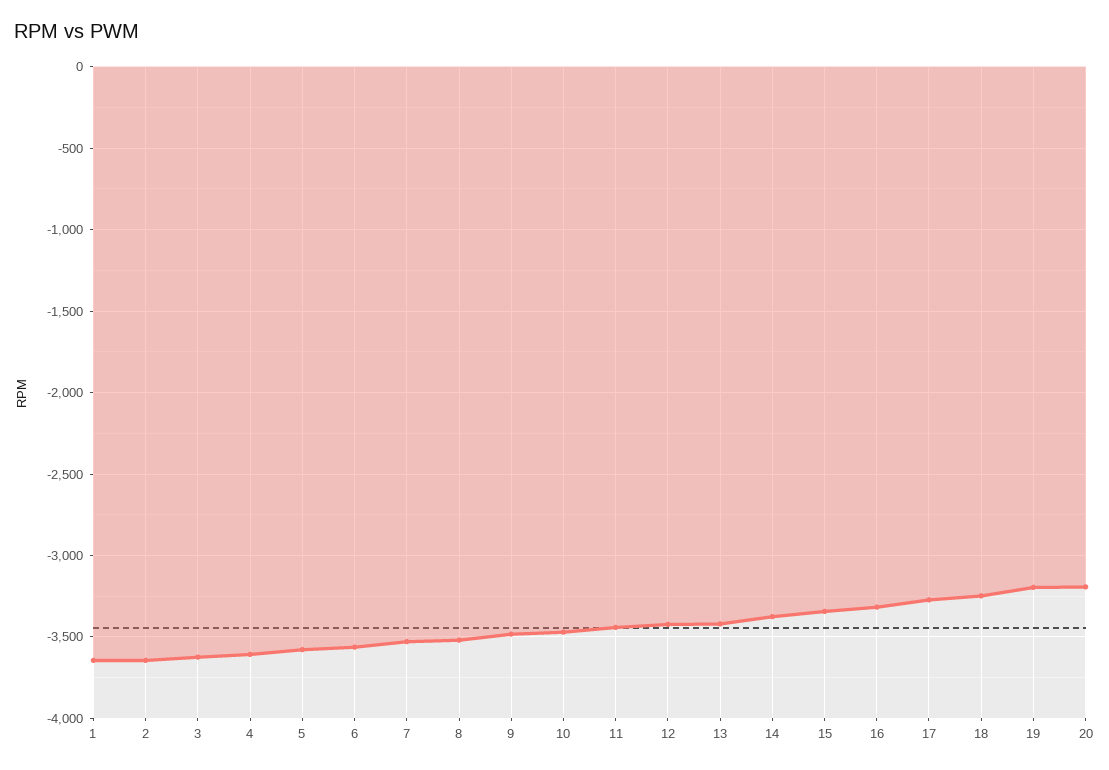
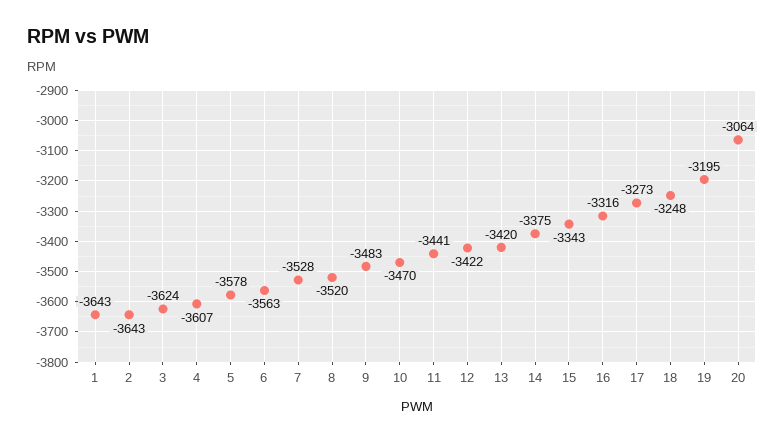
20: -3200 -> -3064

